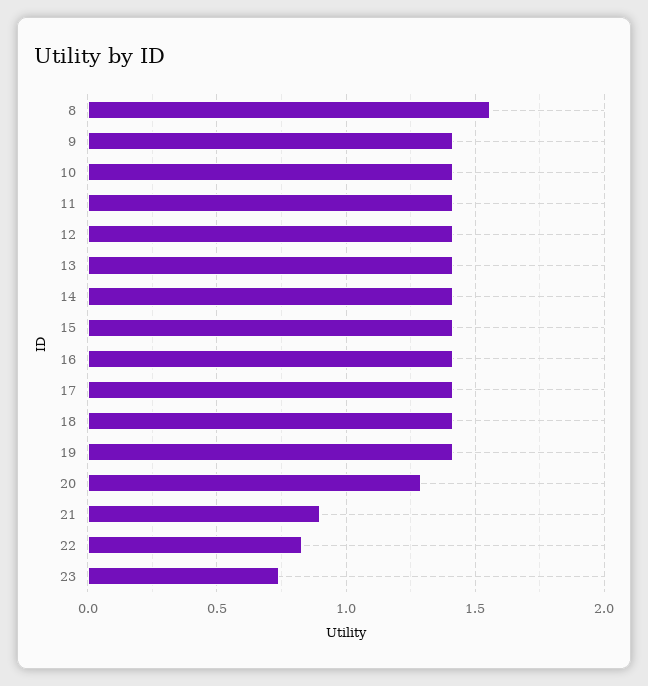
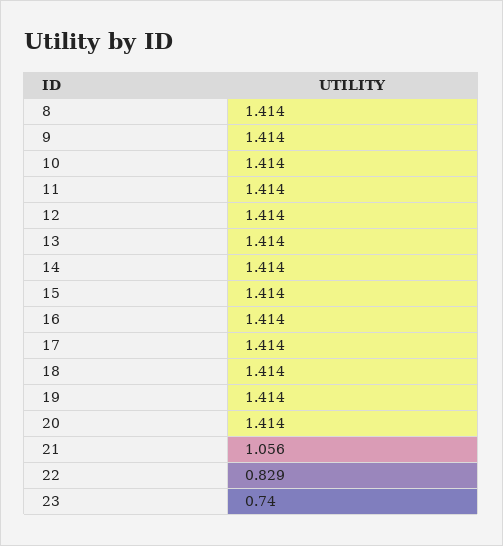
8: 1.55 -> 1.414
20: 1.3 -> 1.414
21: 0.9 -> 1.056

